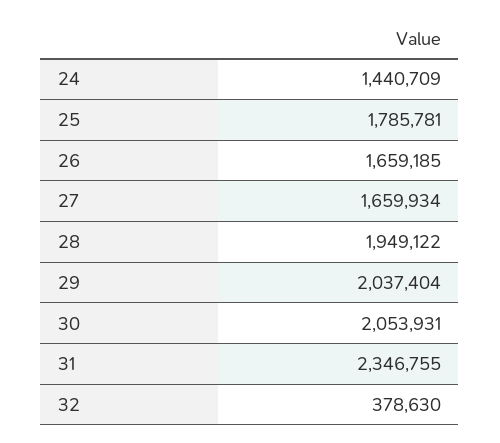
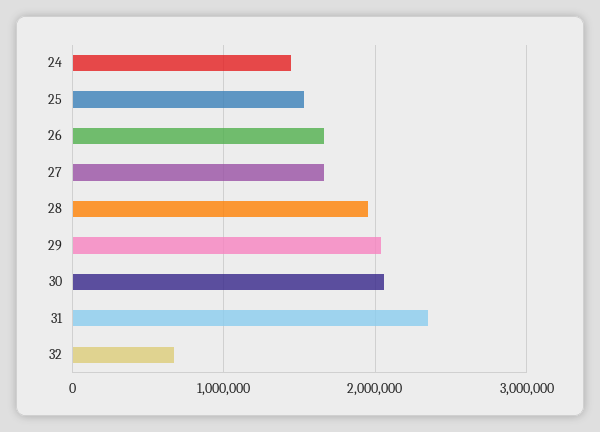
25: 1785781 -> 1500000
32: 378630 -> 700000

